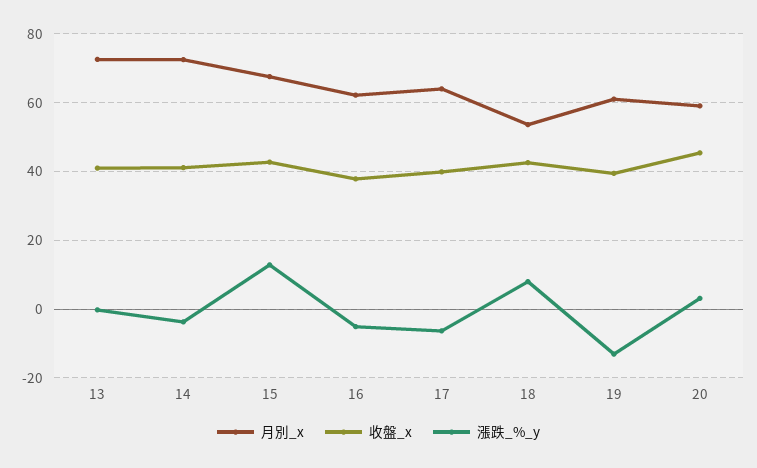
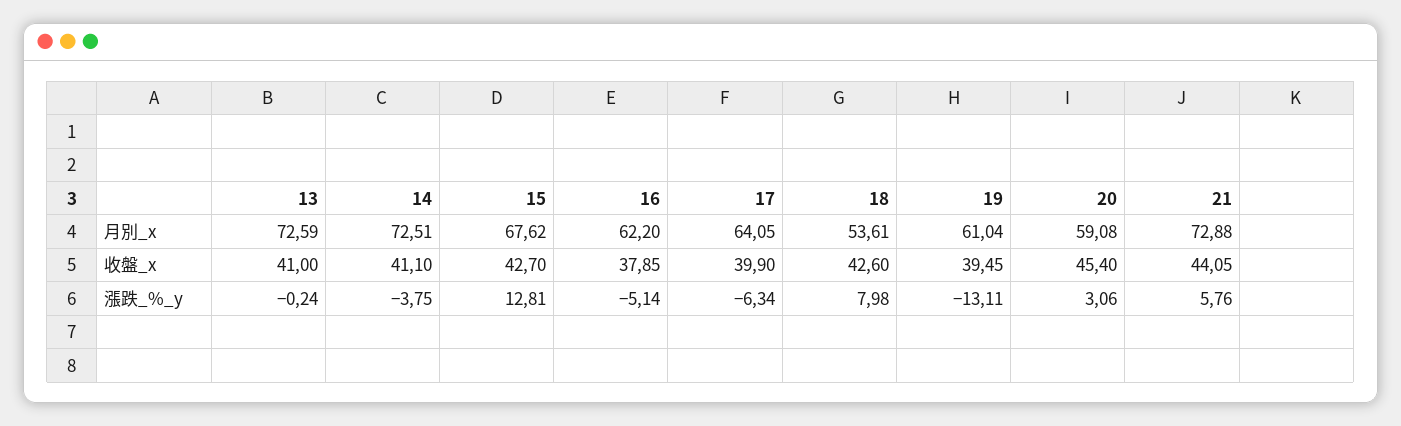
月別_x, 21: none -> 72.88
收盤_x, 21: none -> 44.05
漲跌_%_y, 21: none -> 5.76

